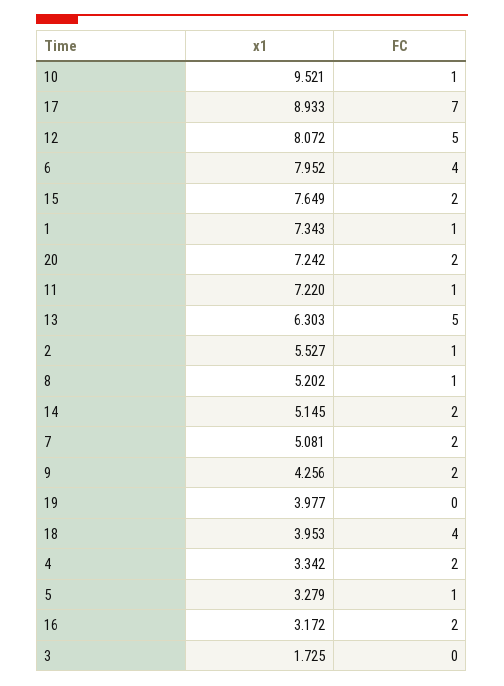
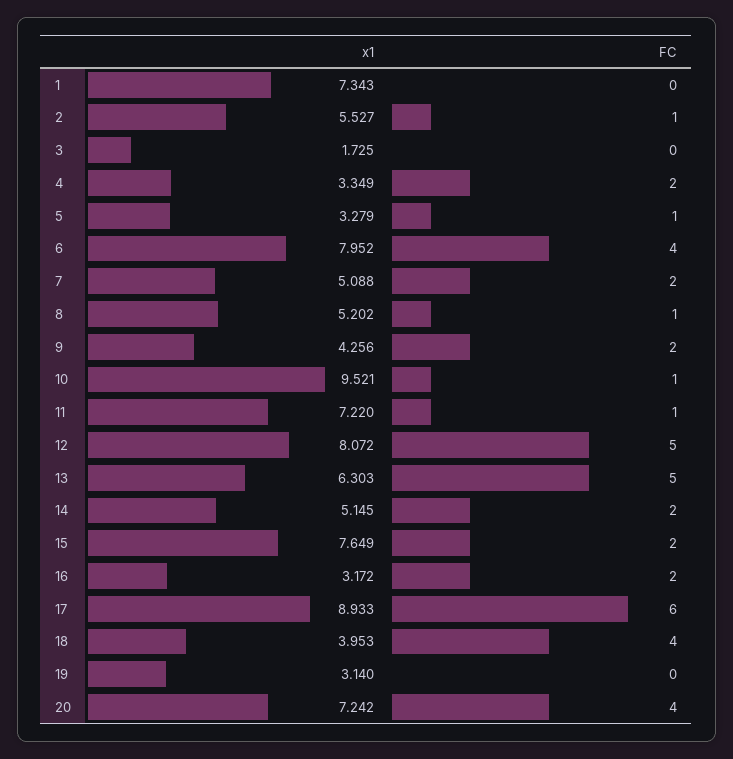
FC, 17: 7 -> 6
FC, 1: 1 -> 0
FC, 20: 2 -> 4
x1, 7: 5.081 -> 5.088
x1, 19: 3.977 -> 3.14
x1, 4: 3.342 -> 3.349

